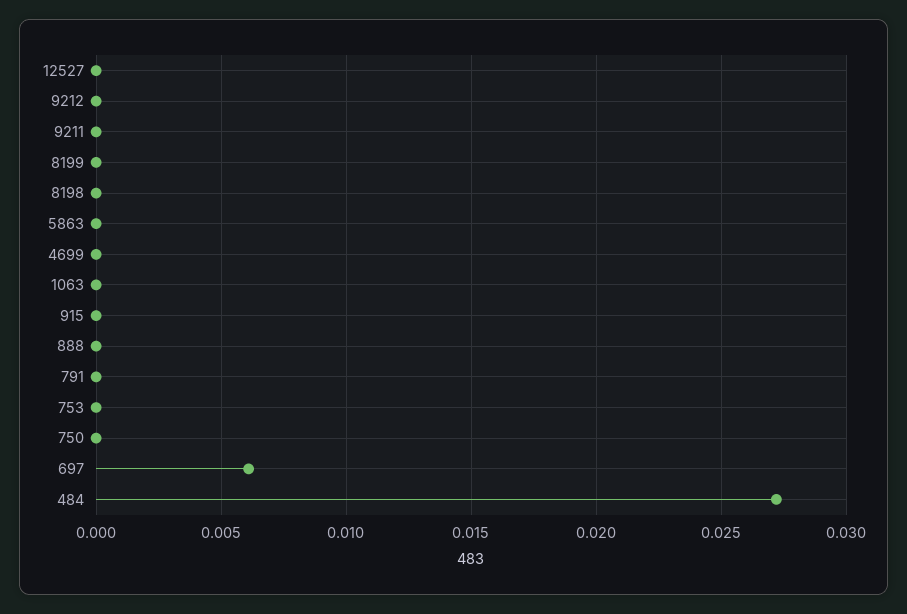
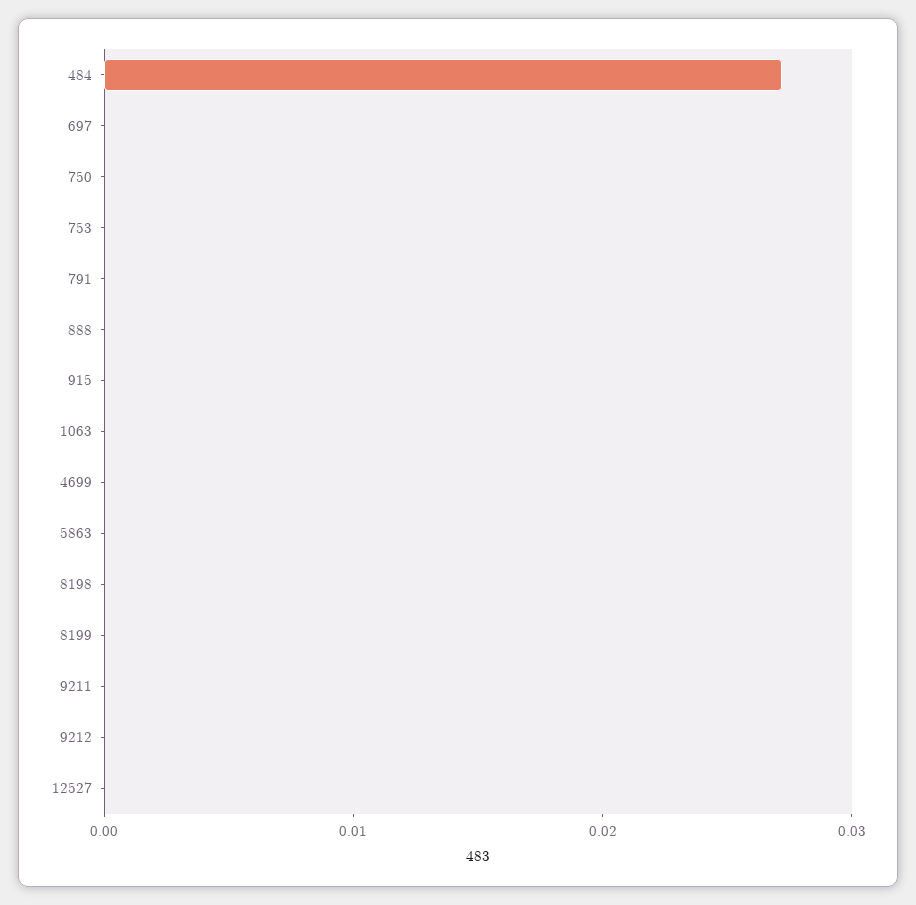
697: 0.006 -> 0

